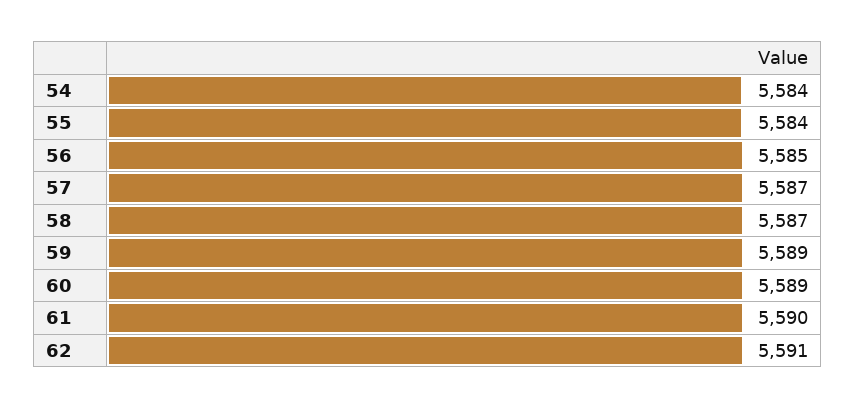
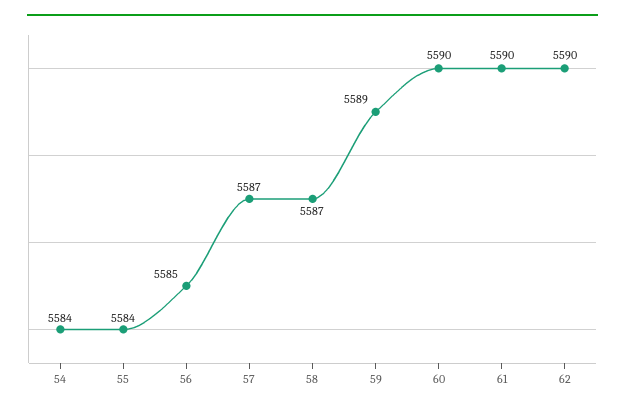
60: 5589 -> 5590
62: 5591 -> 5590

